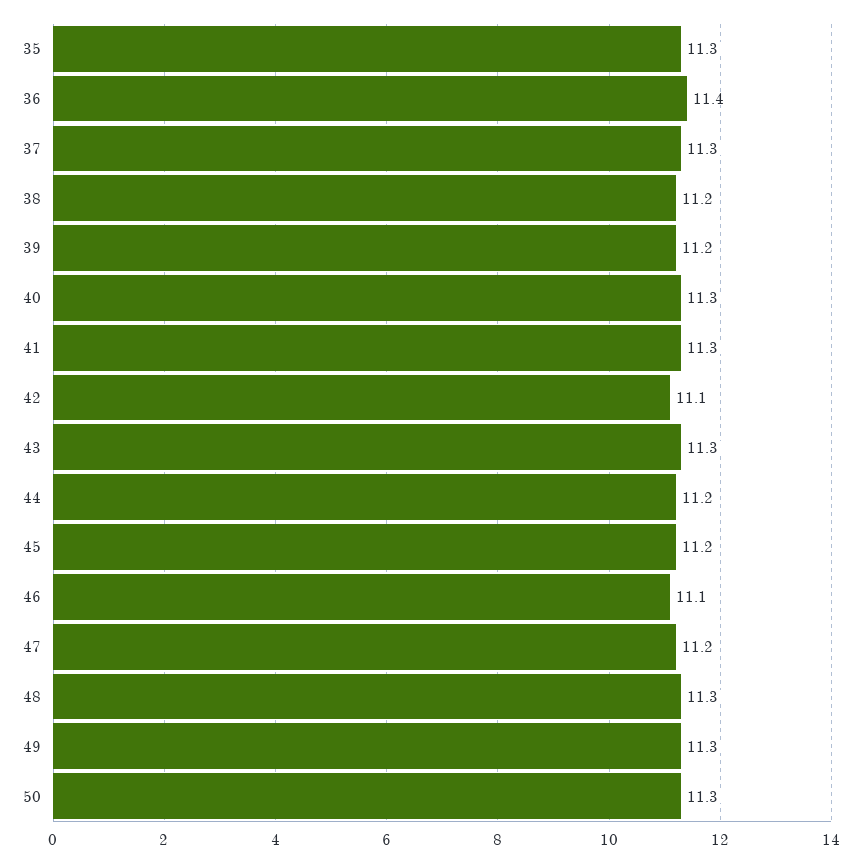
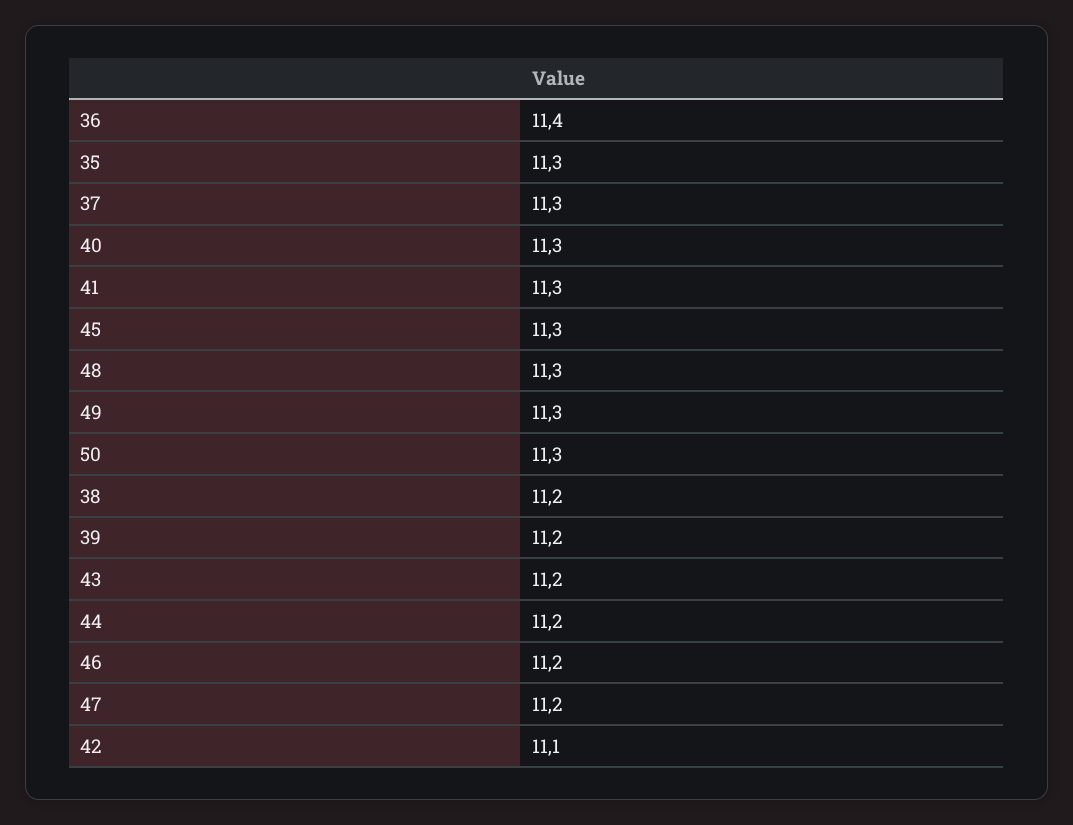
43: 11.3 -> 11.2
45: 11.2 -> 11.3
46: 11.1 -> 11.2

